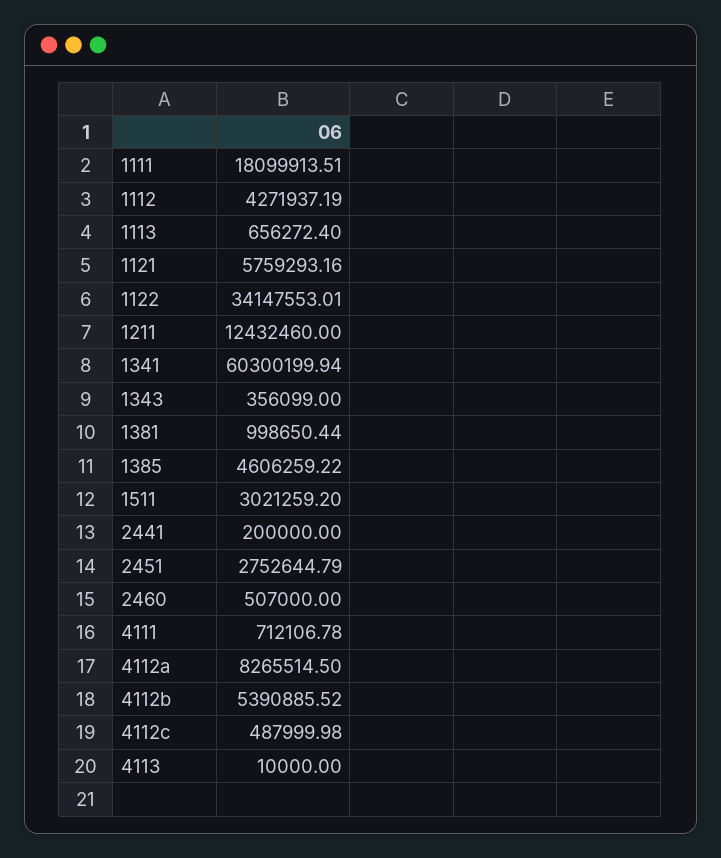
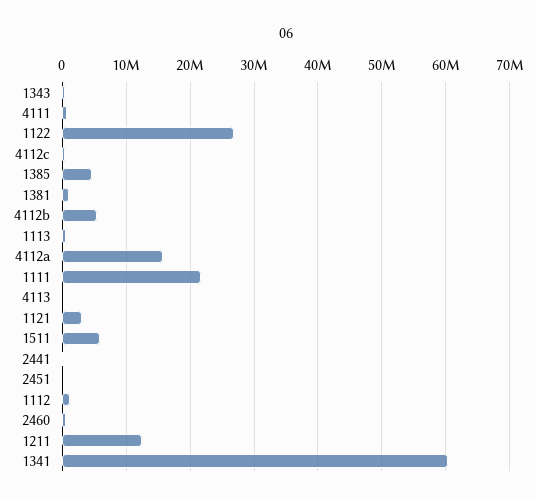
1111: 18099913.51 -> 22000000
1112: 4271937.19 -> 1000000
1121: 5759293.16 -> 3000000
1122: 34147553.01 -> 27000000
1511: 3021259.2 -> 6000000
2451: 2752644.79 -> 0
4112a: 8265514.5 -> 16000000

